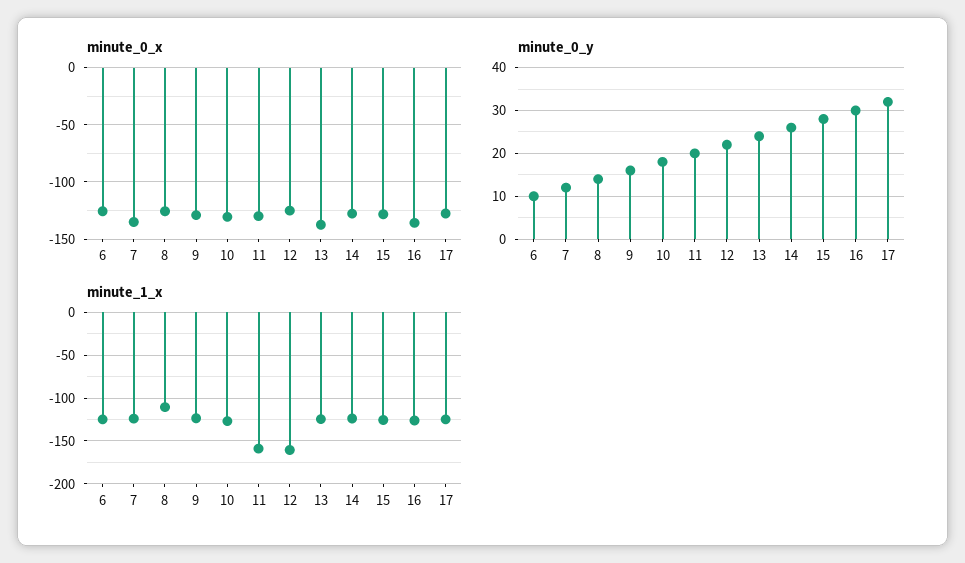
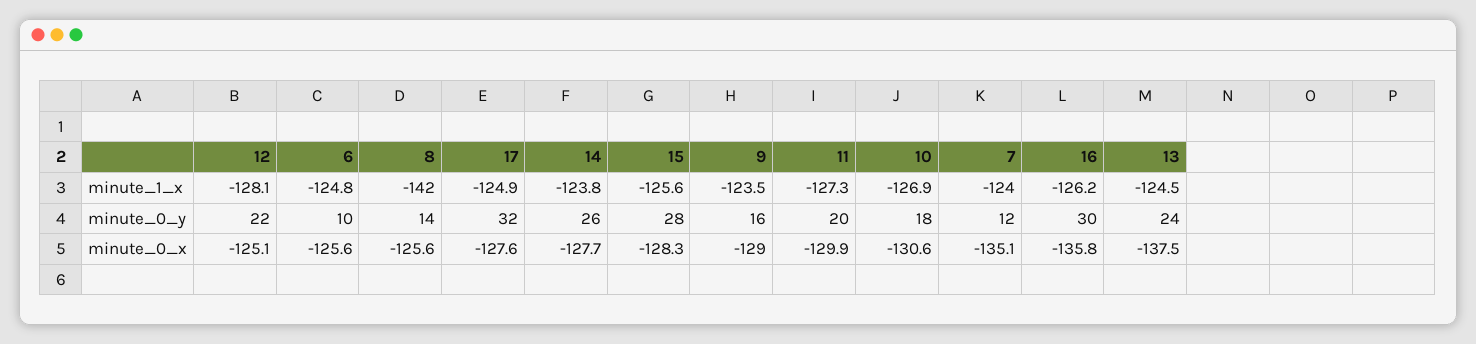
minute_1_x, 8: -110 -> -142
minute_1_x, 11: -160 -> -127.3
minute_1_x, 12: -160 -> -128.1

